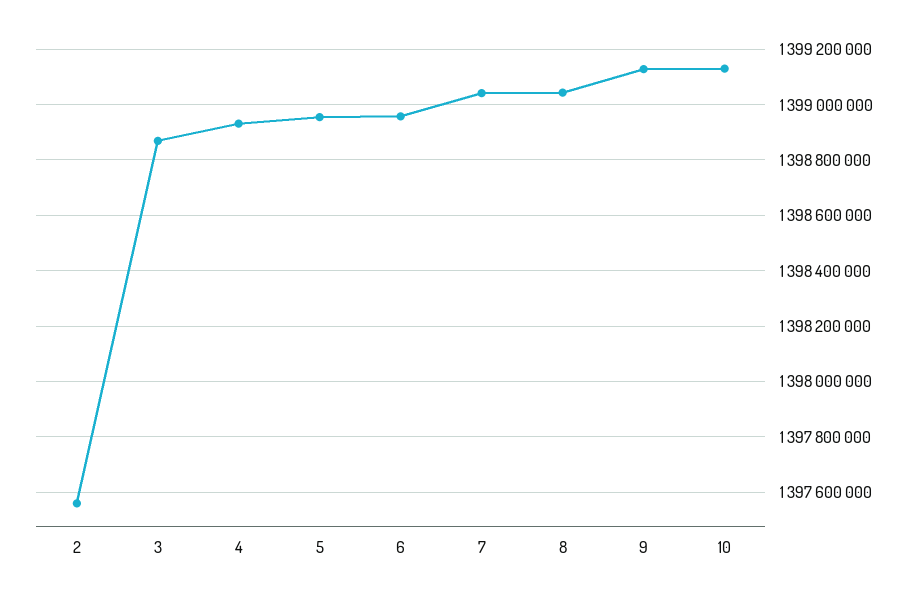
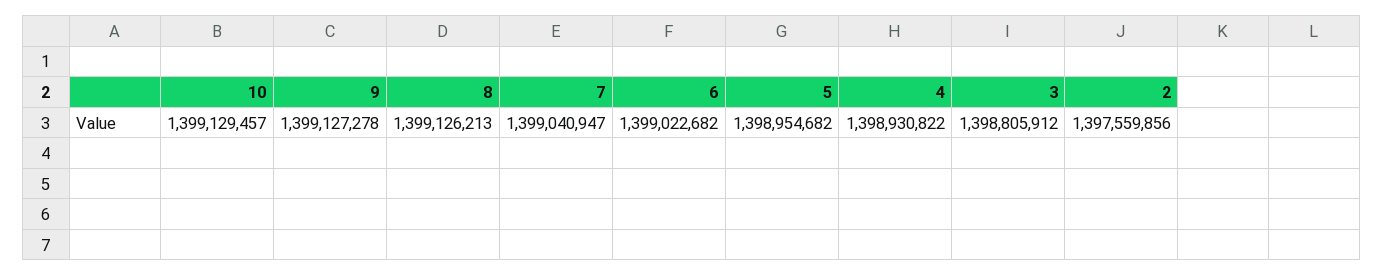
3: 1398875000 -> 1398805912
6: 1398950000 -> 1399022682
8: 1399050000 -> 1399126213

